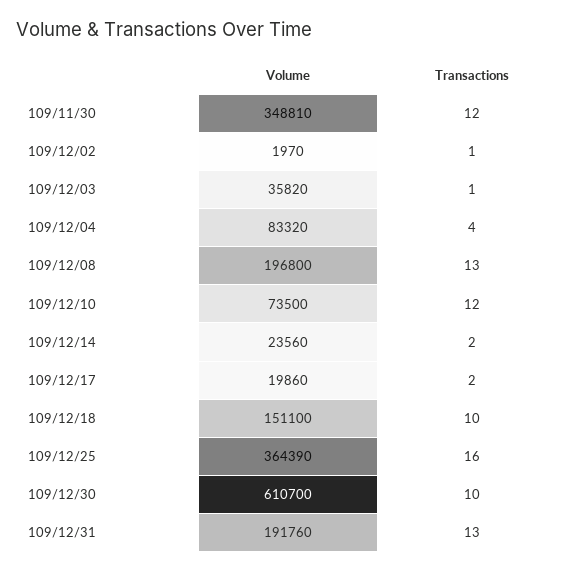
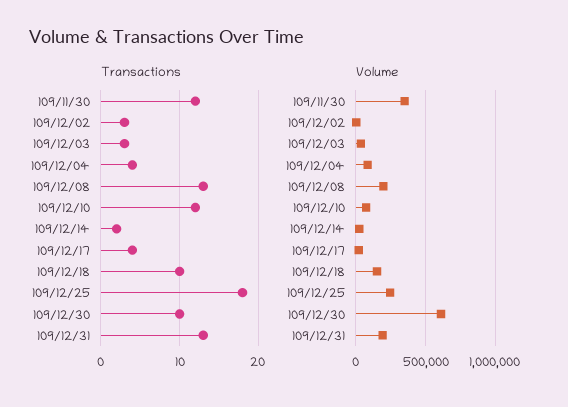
Transactions, 109/12/02: 1 -> 3
Transactions, 109/12/03: 1 -> 3
Transactions, 109/12/17: 2 -> 4
Volume, 109/12/25: 364390 -> 250000
Transactions, 109/12/25: 16 -> 18

